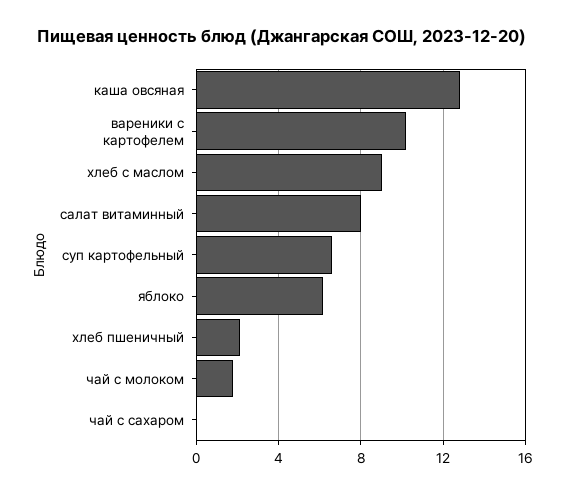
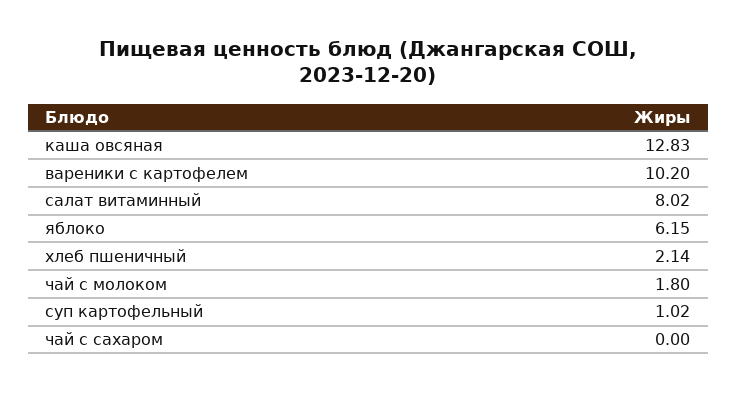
хлеб с маслом: 9 -> none
суп картофельный: 6.5 -> 1.02

